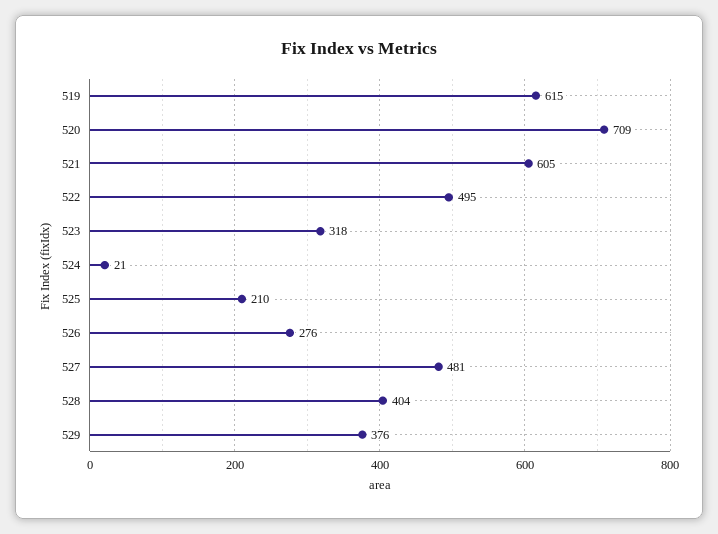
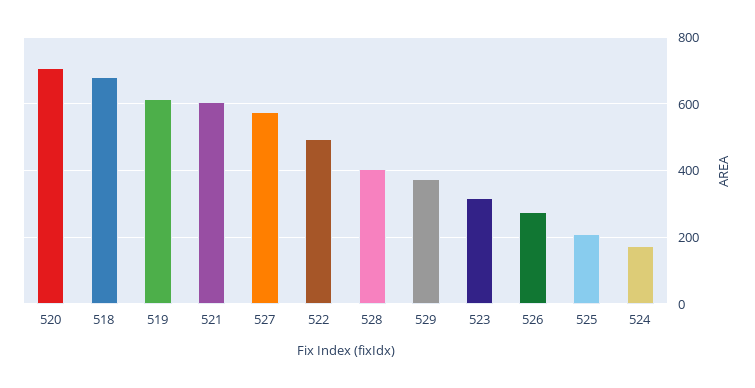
524: 21 -> 180
527: 481 -> 580
518: none -> 680

